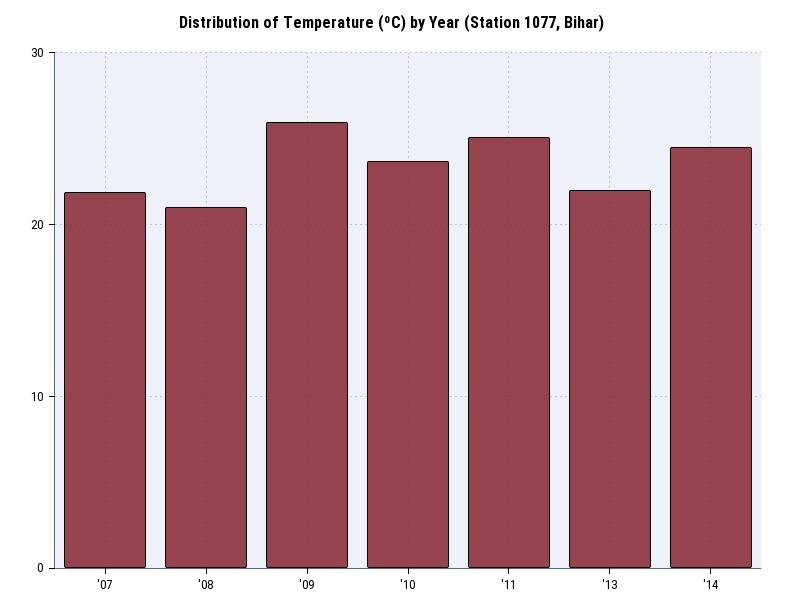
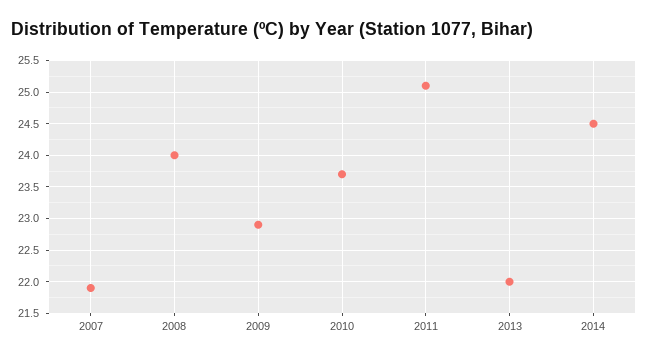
'08: 21 -> 24
'09: 26 -> 22.9

